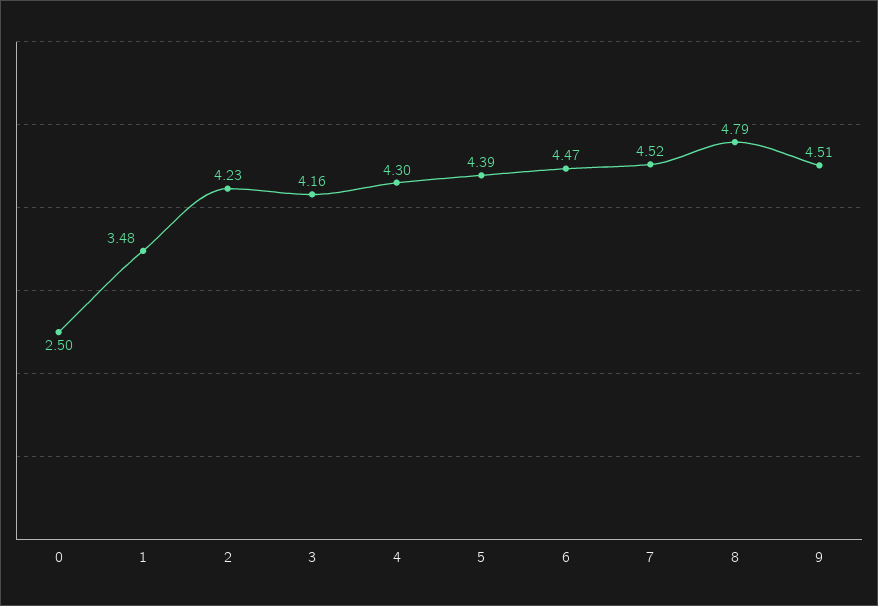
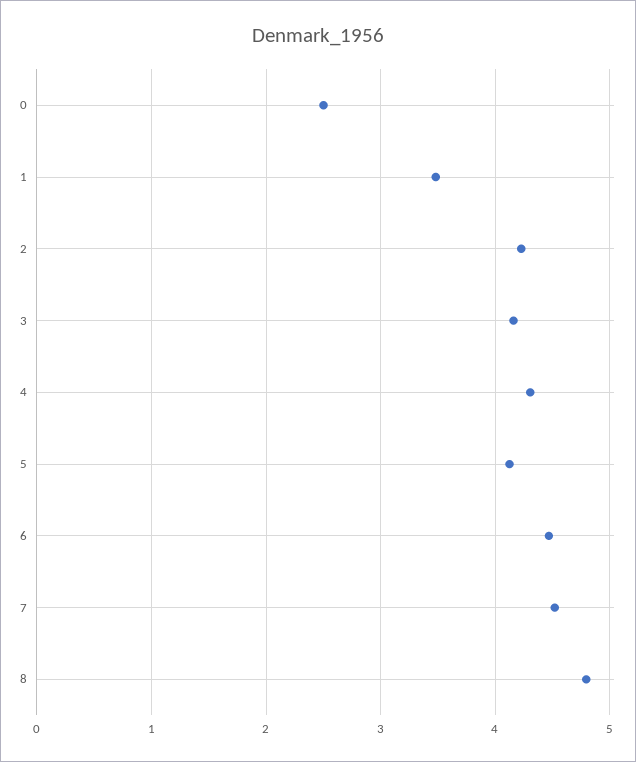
5: 4.39 -> 4.1
9: 4.51 -> none

